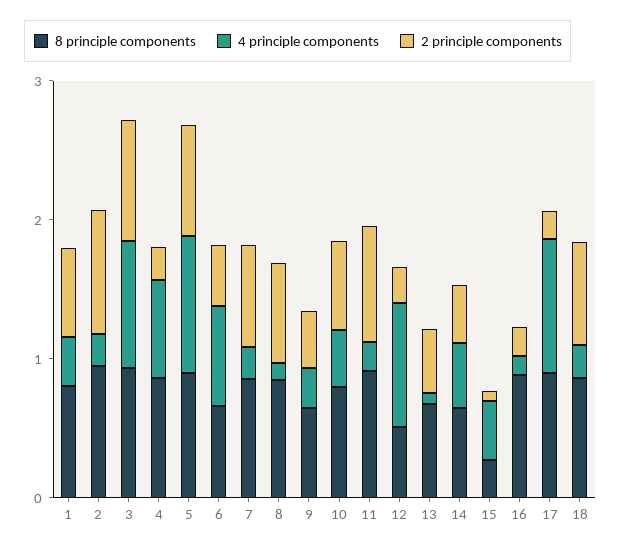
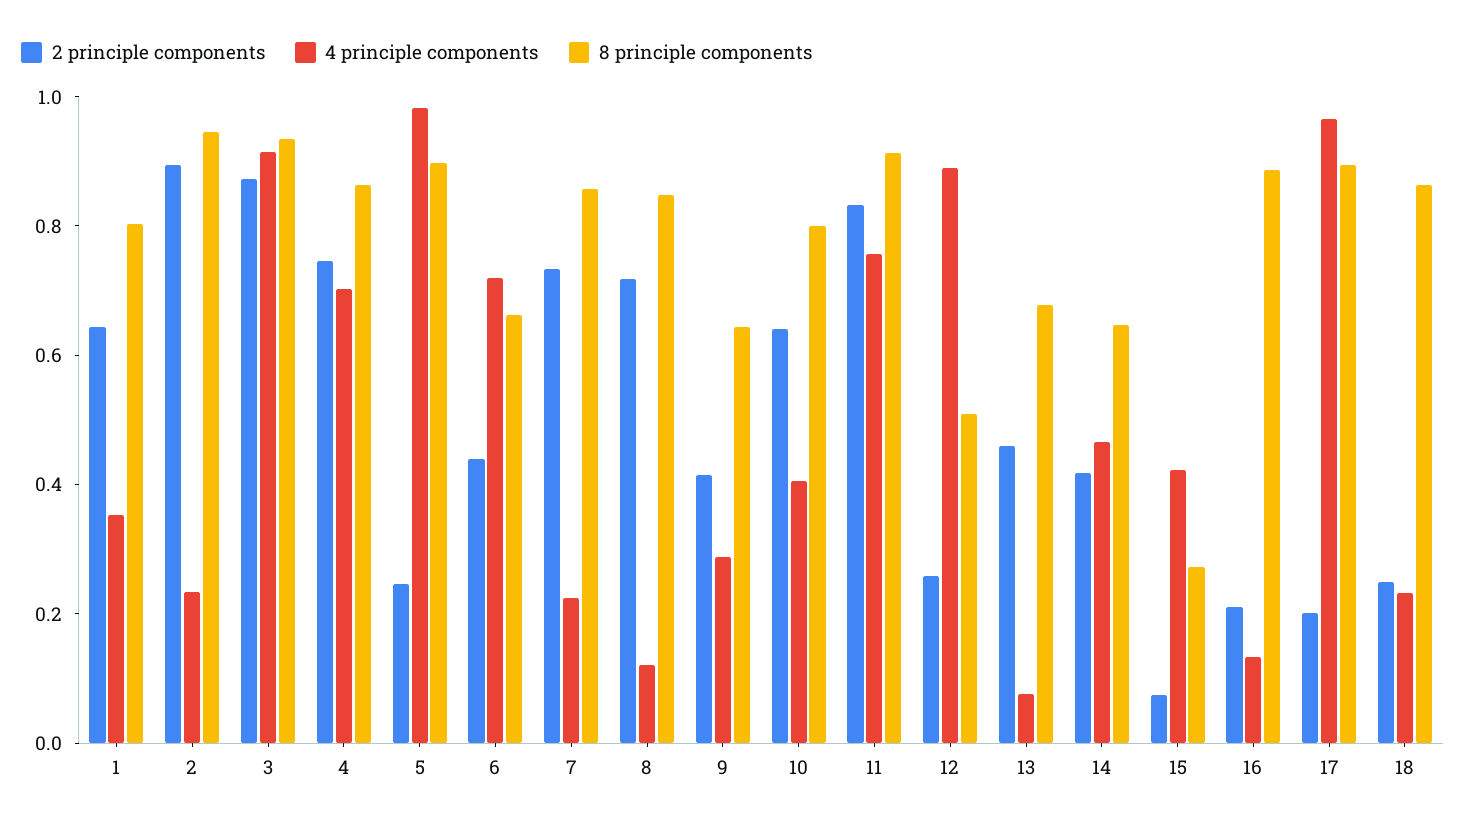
2 principle components, 4: 0.2 -> 0.75
2 principle components, 5: 0.8 -> 0.25
4 principle components, 11: 0.2 -> 0.75
2 principle components, 18: 0.8 -> 0.25

